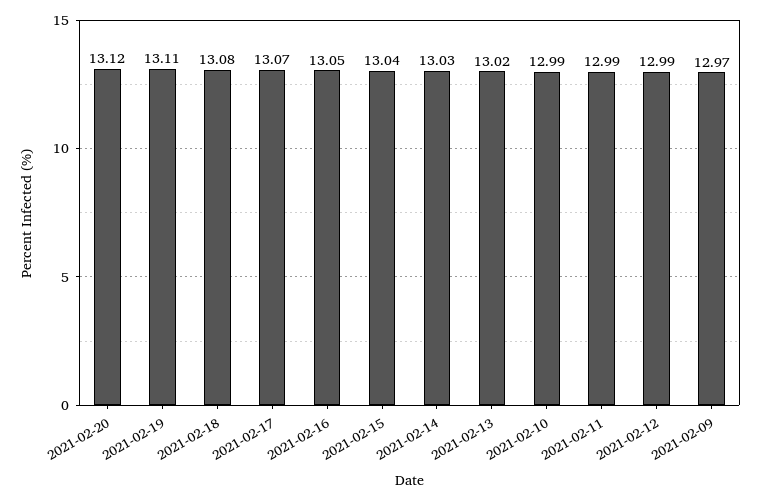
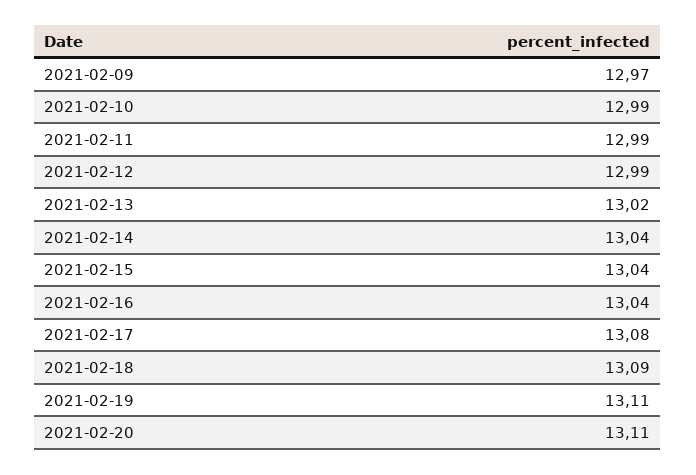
2021-02-20: 13.12 -> 13.11
2021-02-18: 13.08 -> 13.09
2021-02-17: 13.07 -> 13.08
2021-02-16: 13.05 -> 13.04
2021-02-14: 13.03 -> 13.04

